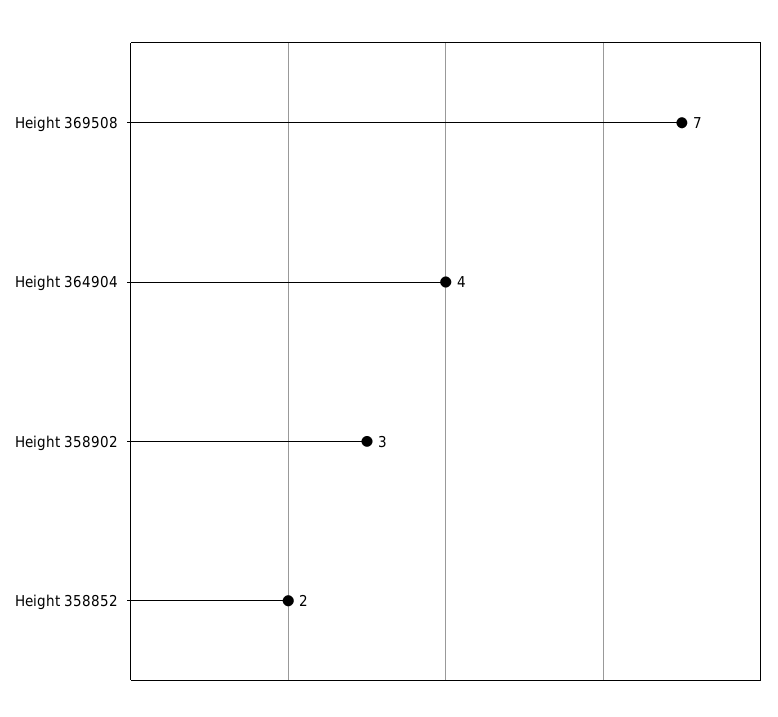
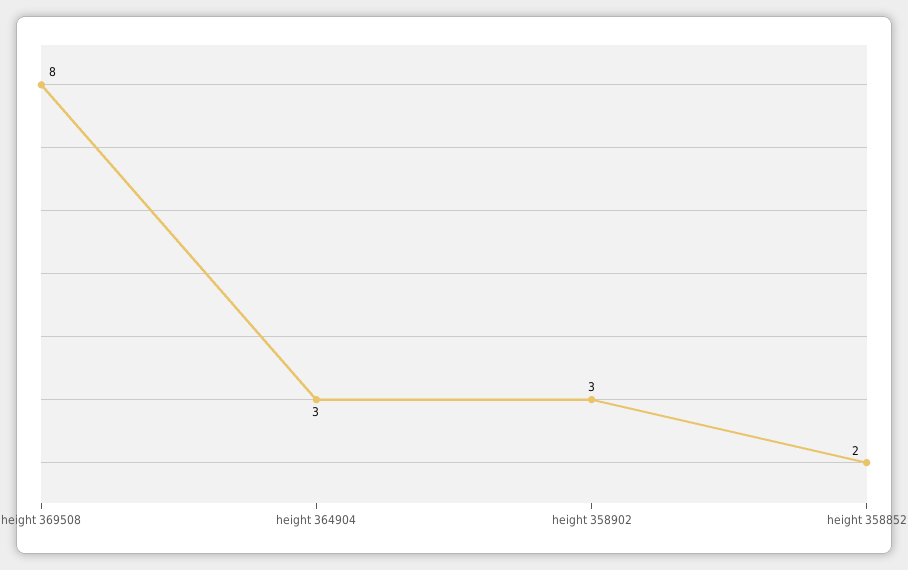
Height 369508: 7 -> 8
Height 364904: 4 -> 3

